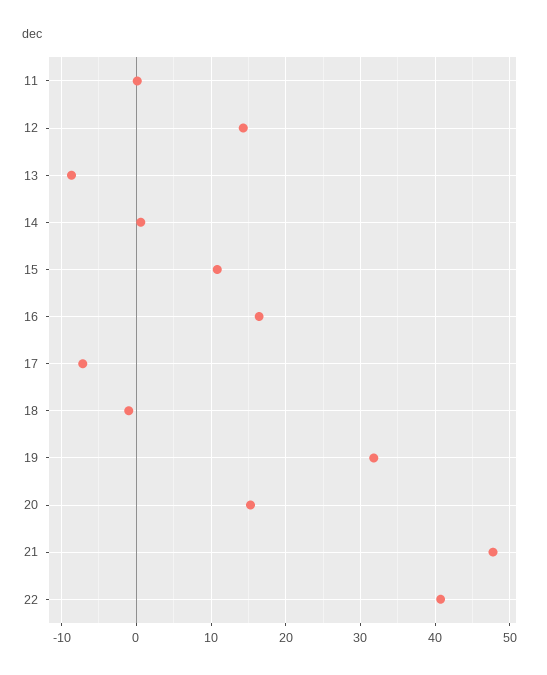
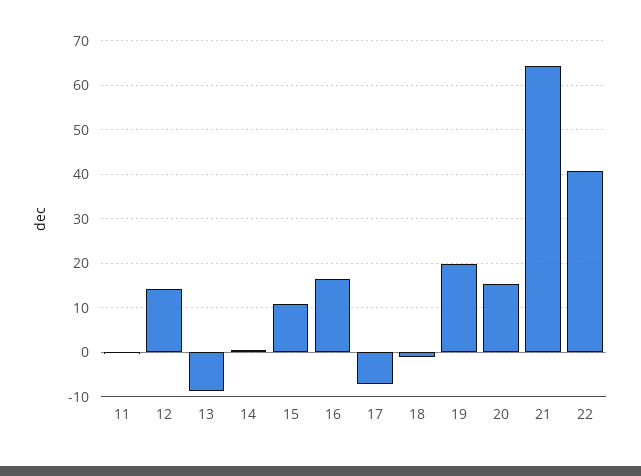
19: 32 -> 20
21: 48 -> 64

